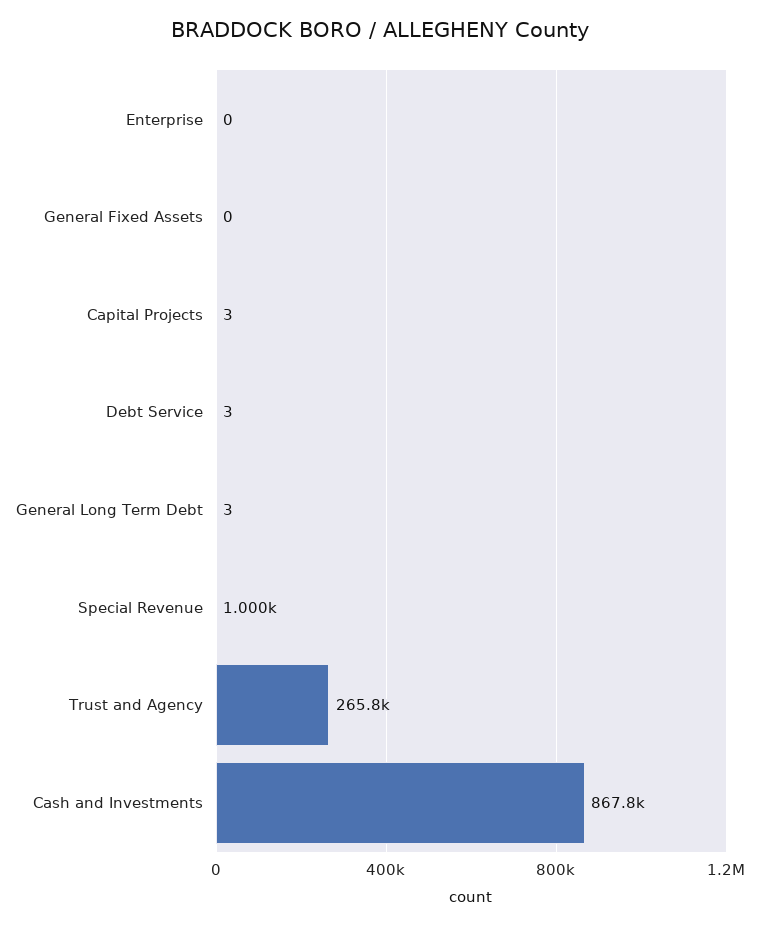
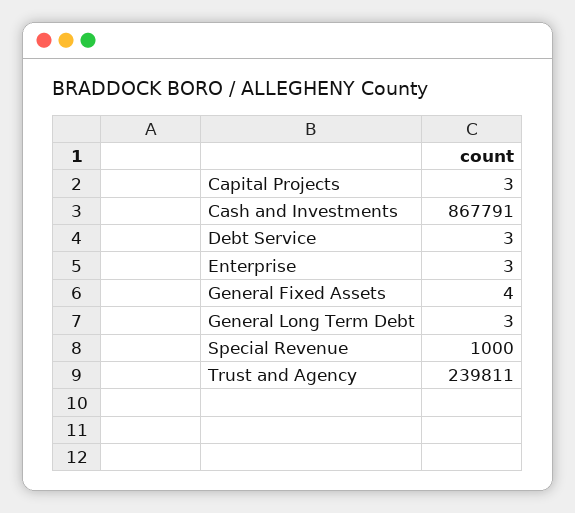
Enterprise: 0 -> 3
General Fixed Assets: 0 -> 4
Trust and Agency: 265800 -> 239811

